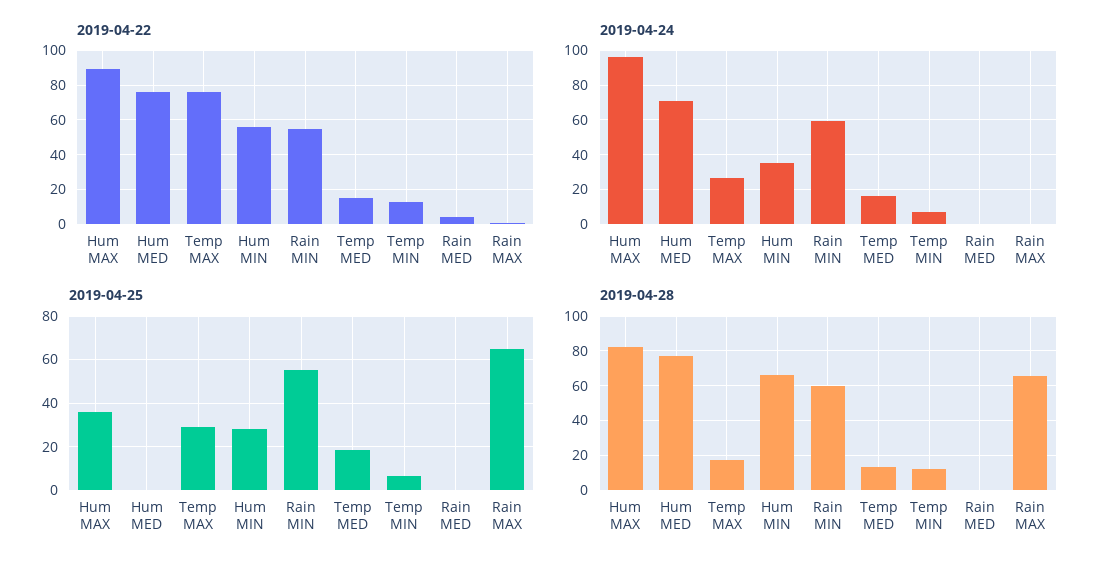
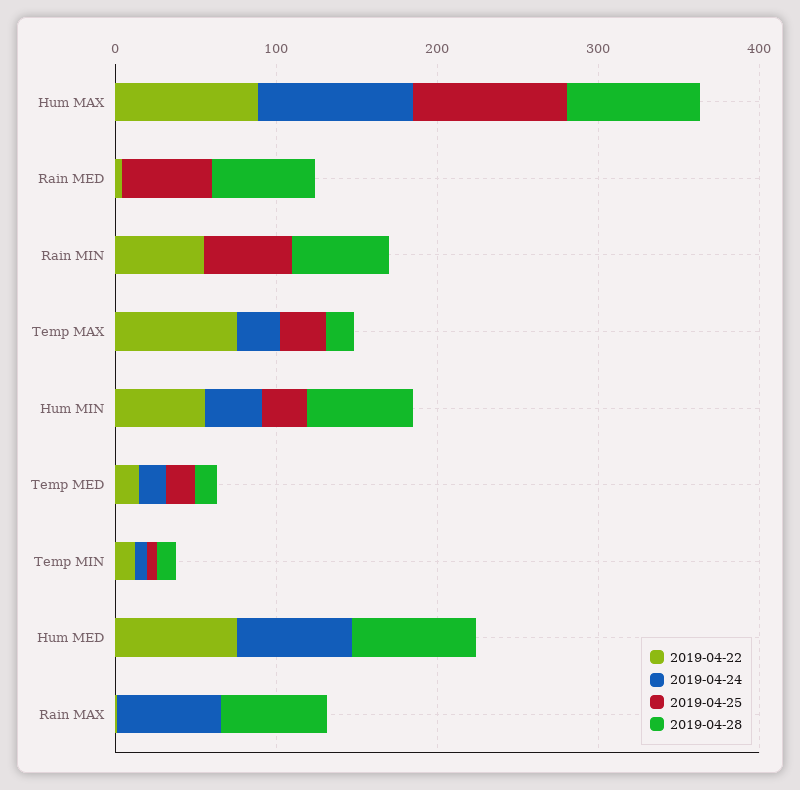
2019-04-24, Rain MIN: 60 -> 0
2019-04-24, Rain MAX: 0 -> 60
2019-04-25, Hum MAX: 35 -> 100
2019-04-25, Rain MED: 0 -> 60
2019-04-25, Rain MAX: 65 -> 0
2019-04-28, Rain MED: 0 -> 60

